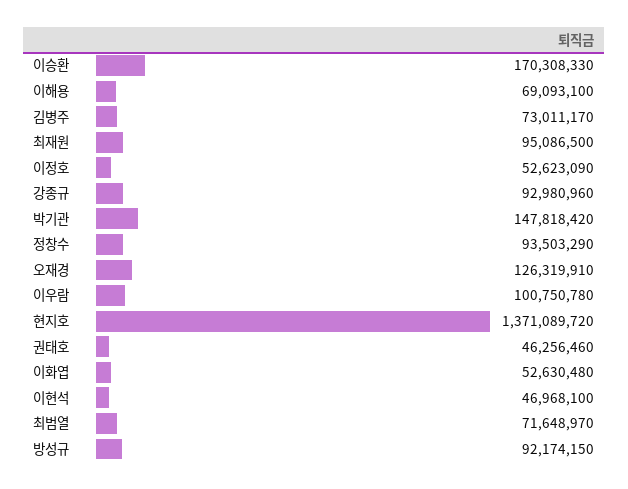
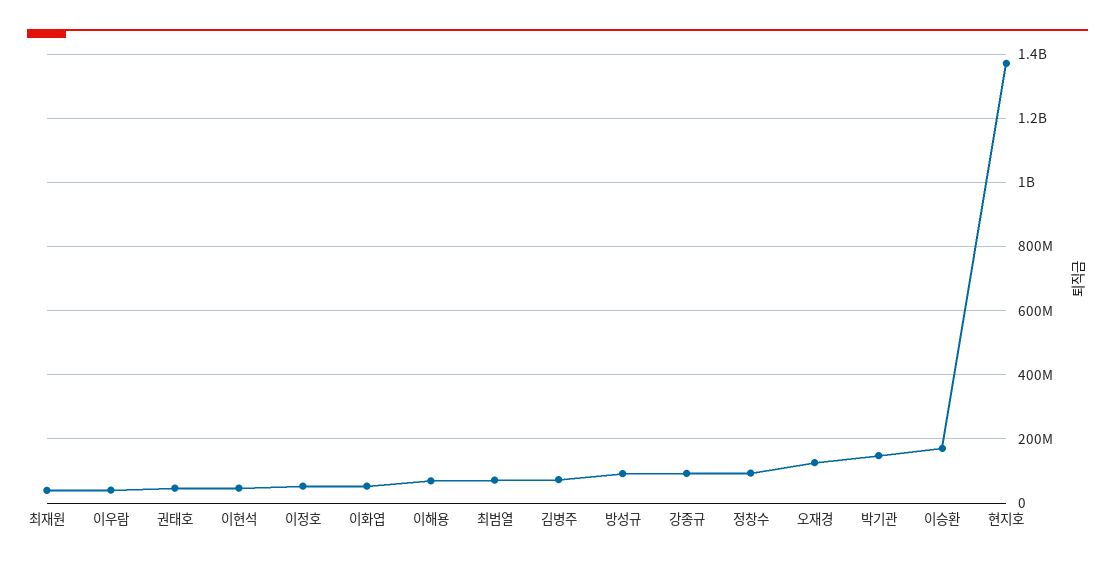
최재원: 95086500 -> 40000000
이우람: 100750780 -> 40000000

